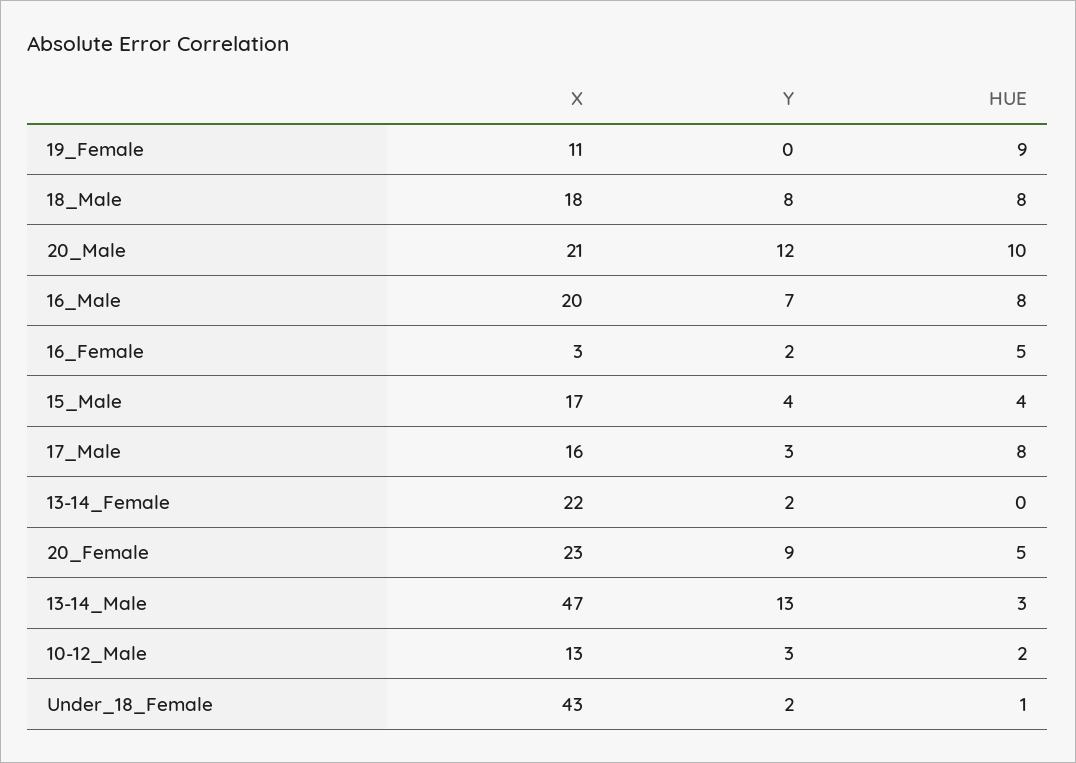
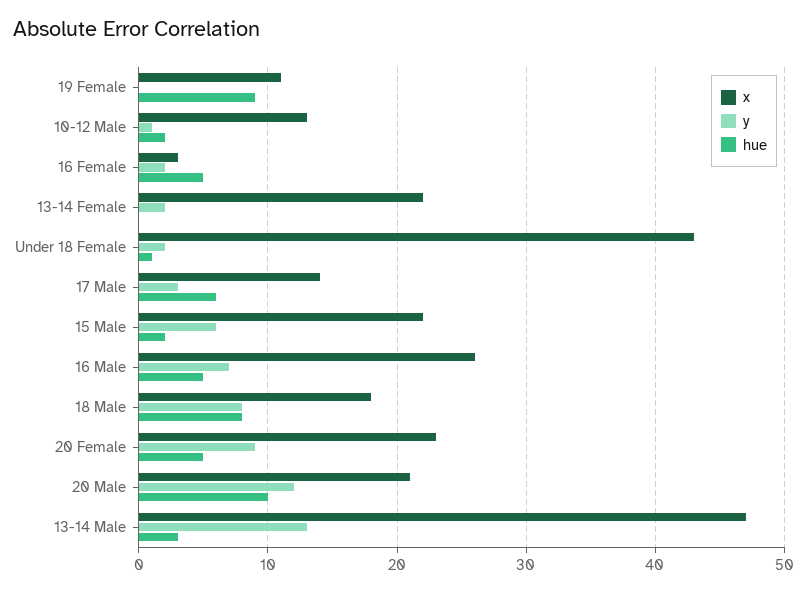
X, 16_Male: 20 -> 26
HUE, 16_Male: 8 -> 5
X, 15_Male: 17 -> 22
Y, 15_Male: 4 -> 6
HUE, 15_Male: 4 -> 2
X, 17_Male: 16 -> 14
HUE, 17_Male: 8 -> 6
Y, 10-12_Male: 3 -> 1

